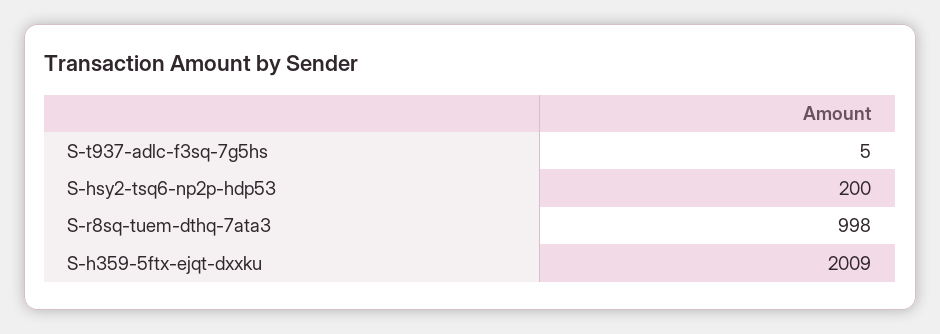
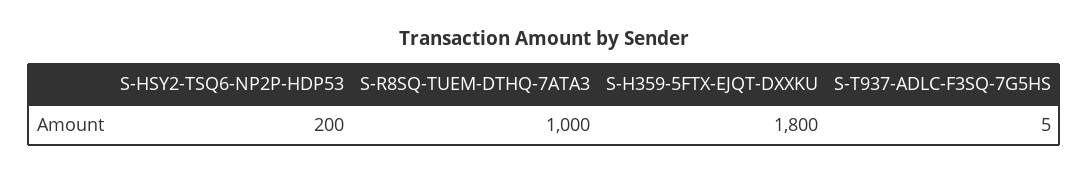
S-r8sq-tuem-dthq-7ata3: 998 -> 1000
S-h359-5ftx-ejqt-dxxku: 2009 -> 1800

